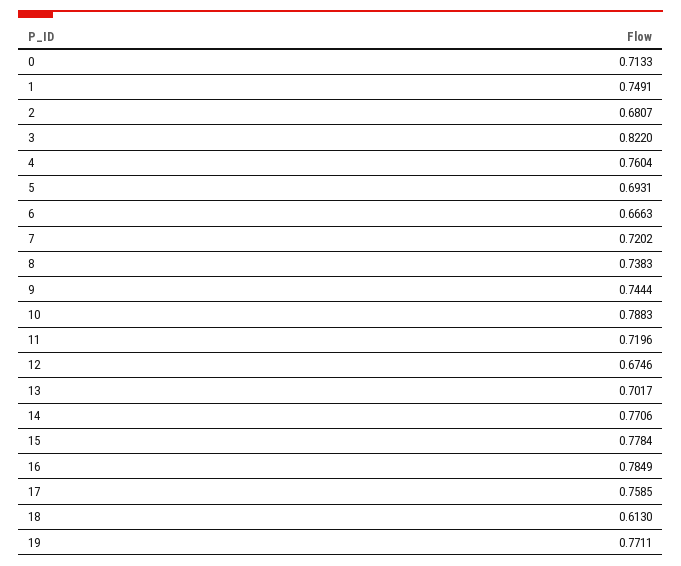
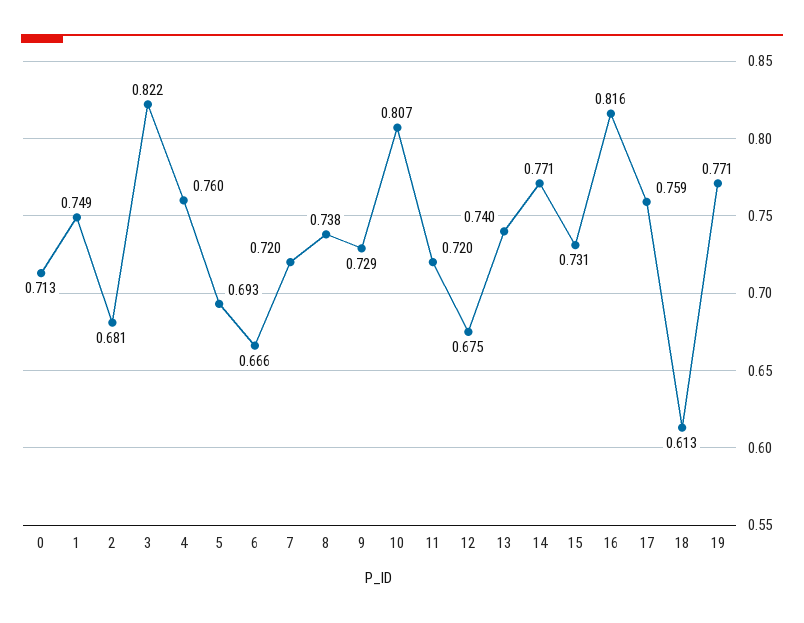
9: 0.7444 -> 0.729
10: 0.7883 -> 0.807
13: 0.7017 -> 0.74
15: 0.7784 -> 0.731
16: 0.7849 -> 0.816

